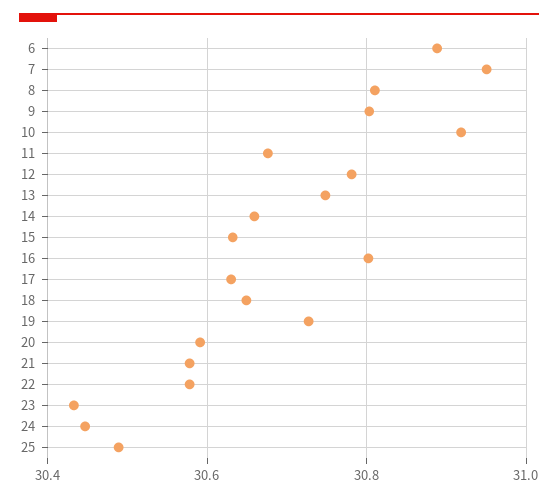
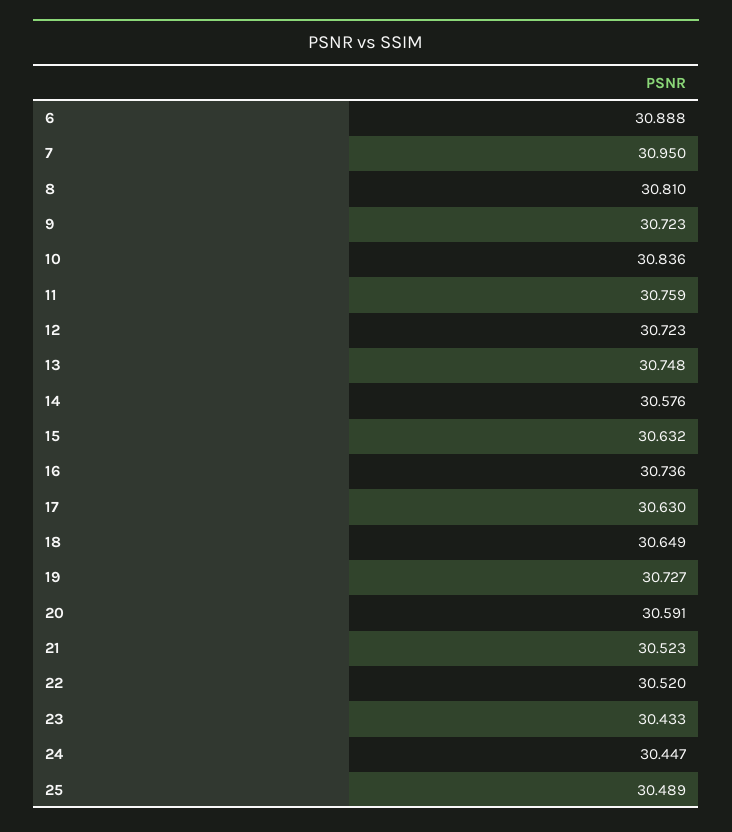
9: 30.8 -> 30.723
10: 30.92 -> 30.836
11: 30.68 -> 30.759
12: 30.78 -> 30.723
14: 30.66 -> 30.576
16: 30.8 -> 30.736
21: 30.58 -> 30.523
22: 30.58 -> 30.52

